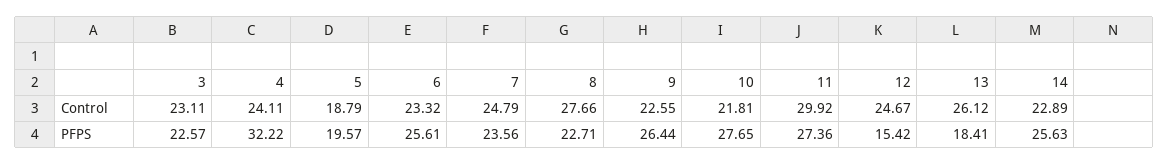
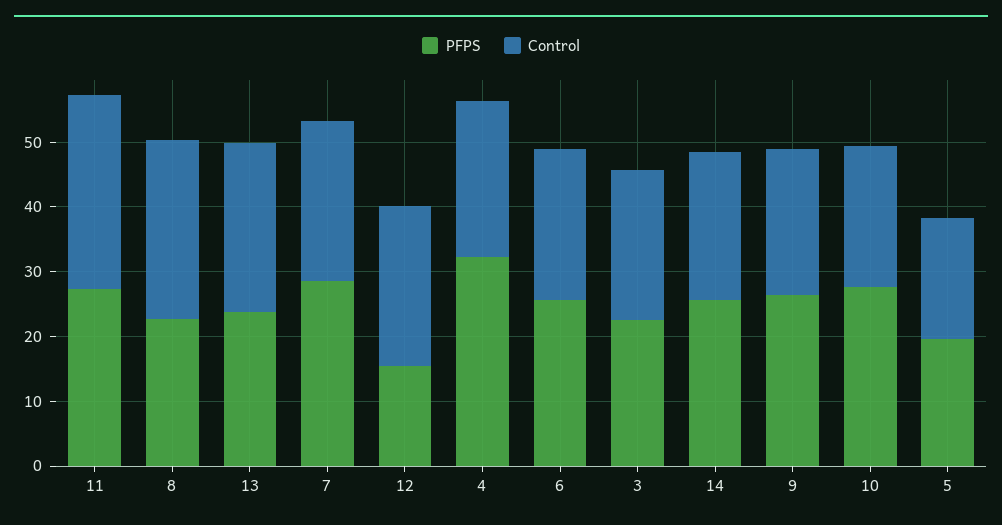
PFPS, 7: 23.56 -> 28
PFPS, 13: 18.41 -> 24

